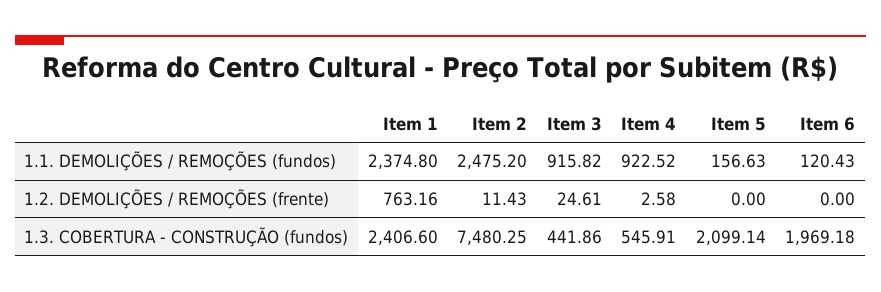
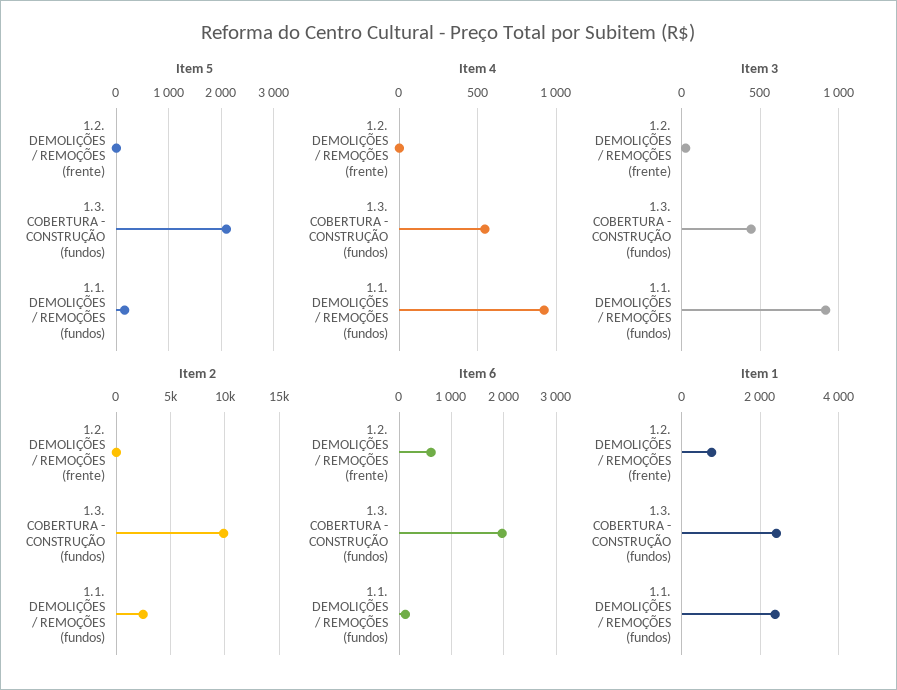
Item 6, 1.2. DEMOLIÇÕES / REMOÇÕES (frente): 0 -> 600
Item 2, 1.3. COBERTURA - CONSTRUÇÃO (fundos): 7480.25 -> 10000

